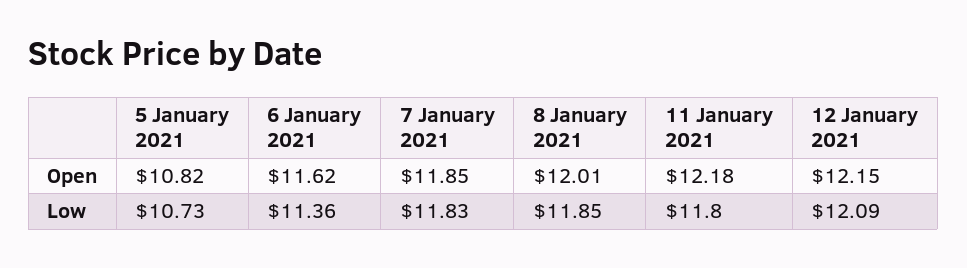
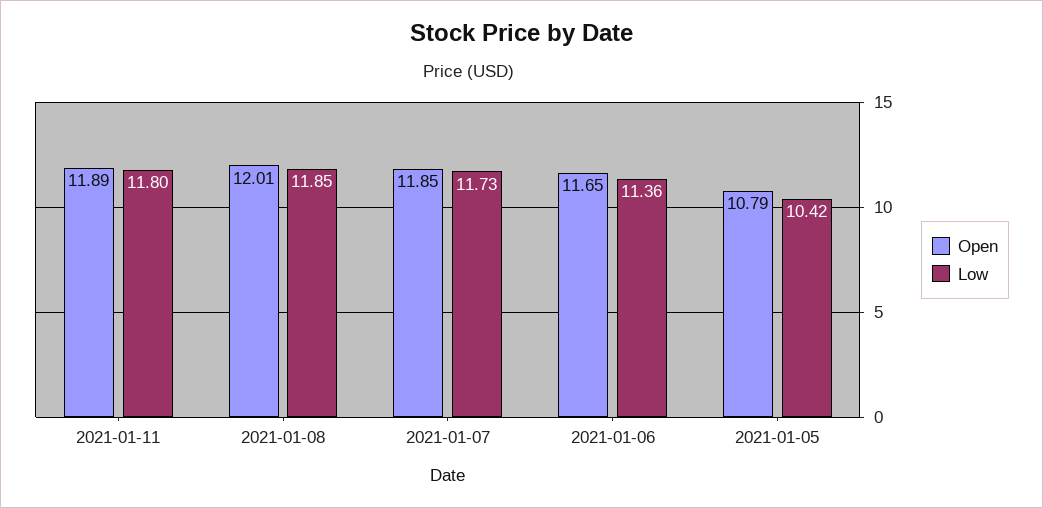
Open, 5 January 2021: 10.82 -> 10.79
Open, 6 January 2021: 11.62 -> 11.65
Open, 11 January 2021: 12.18 -> 11.89
Open, 12 January 2021: 12.15 -> none
Low, 5 January 2021: 10.73 -> 10.42
Low, 7 January 2021: 11.83 -> 11.73
Low, 12 January 2021: 12.09 -> none

